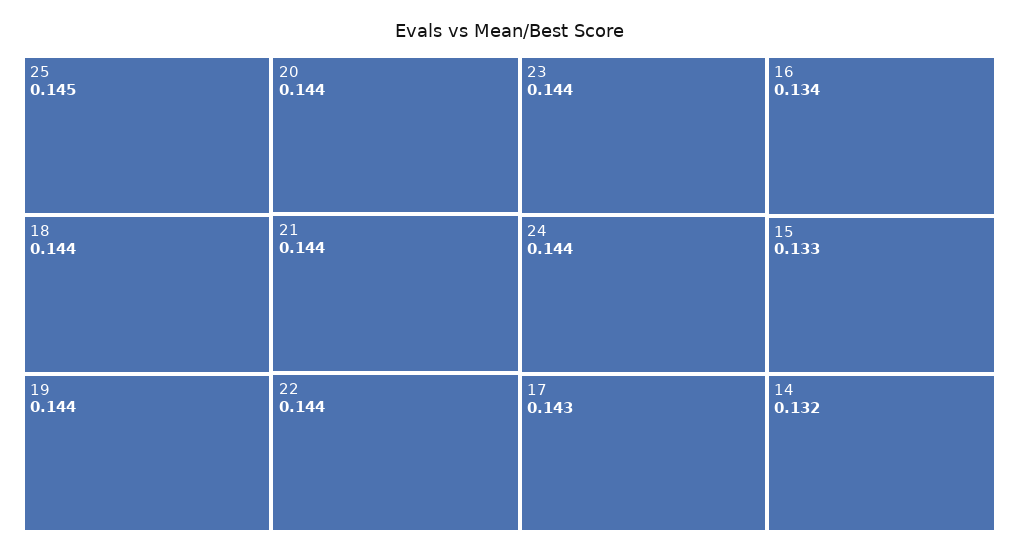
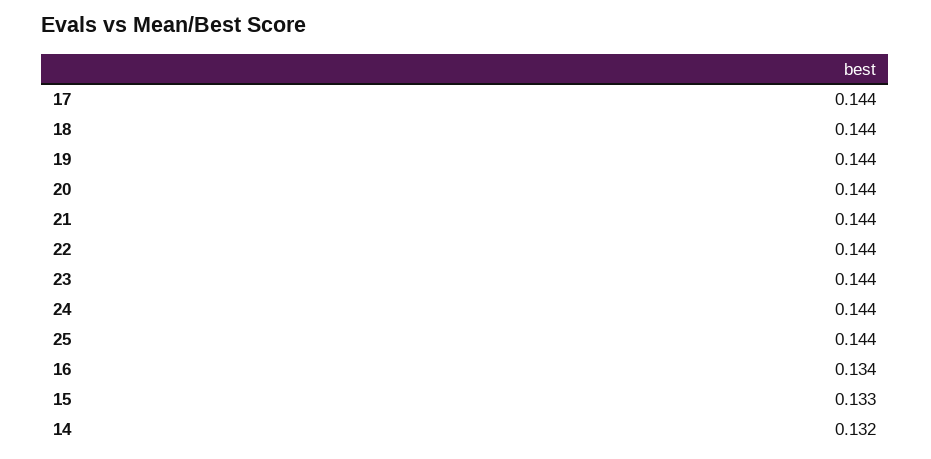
25: 0.145 -> 0.144
17: 0.143 -> 0.144

